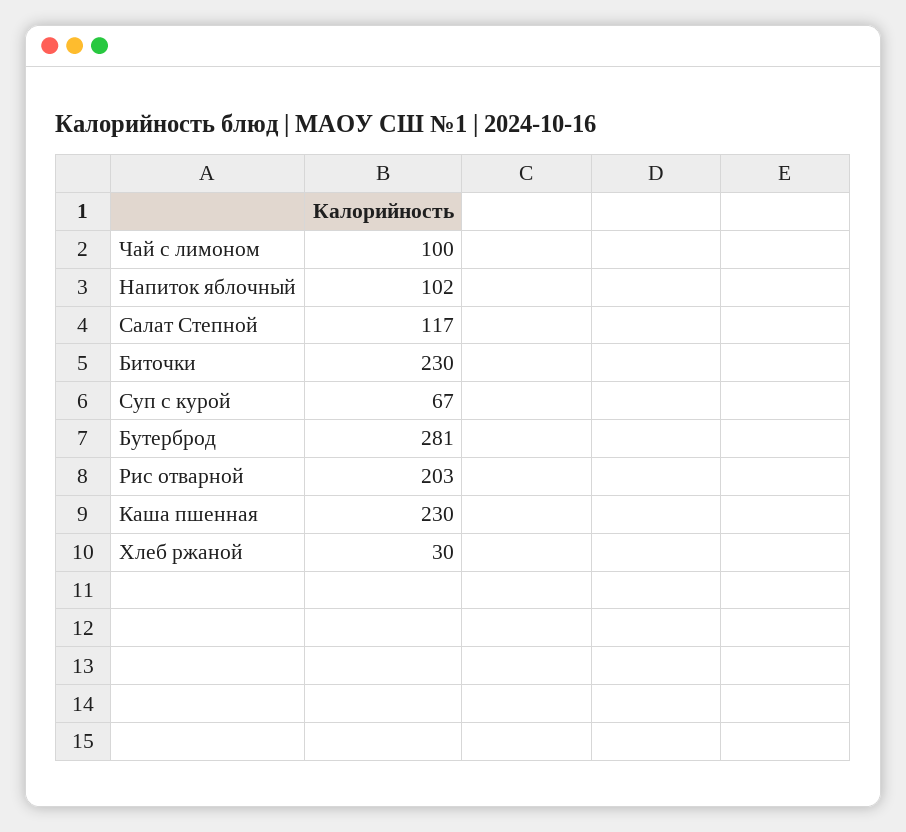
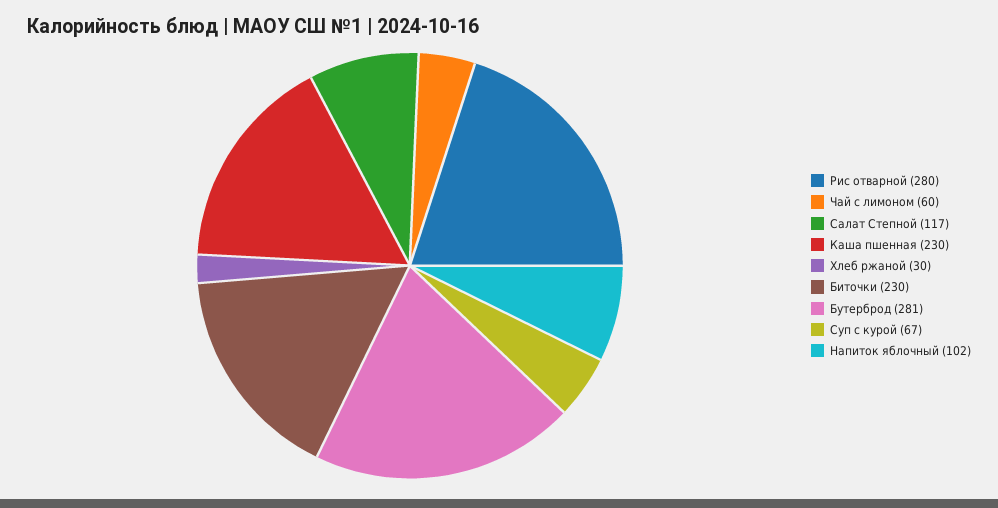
Чай с лимоном: 100 -> 60
Рис отварной: 203 -> 280

